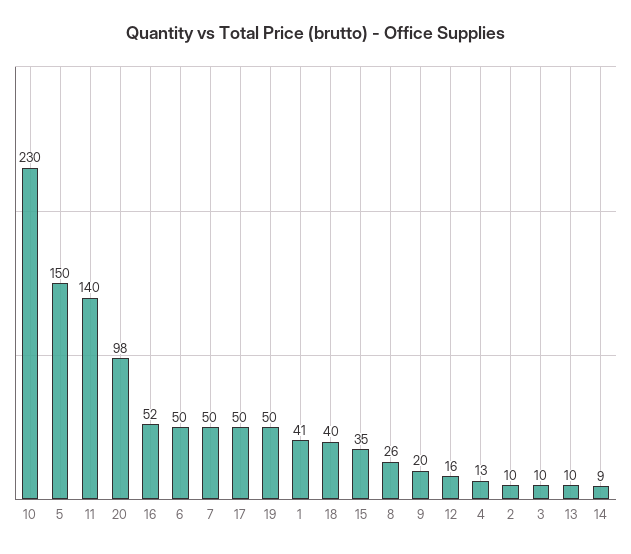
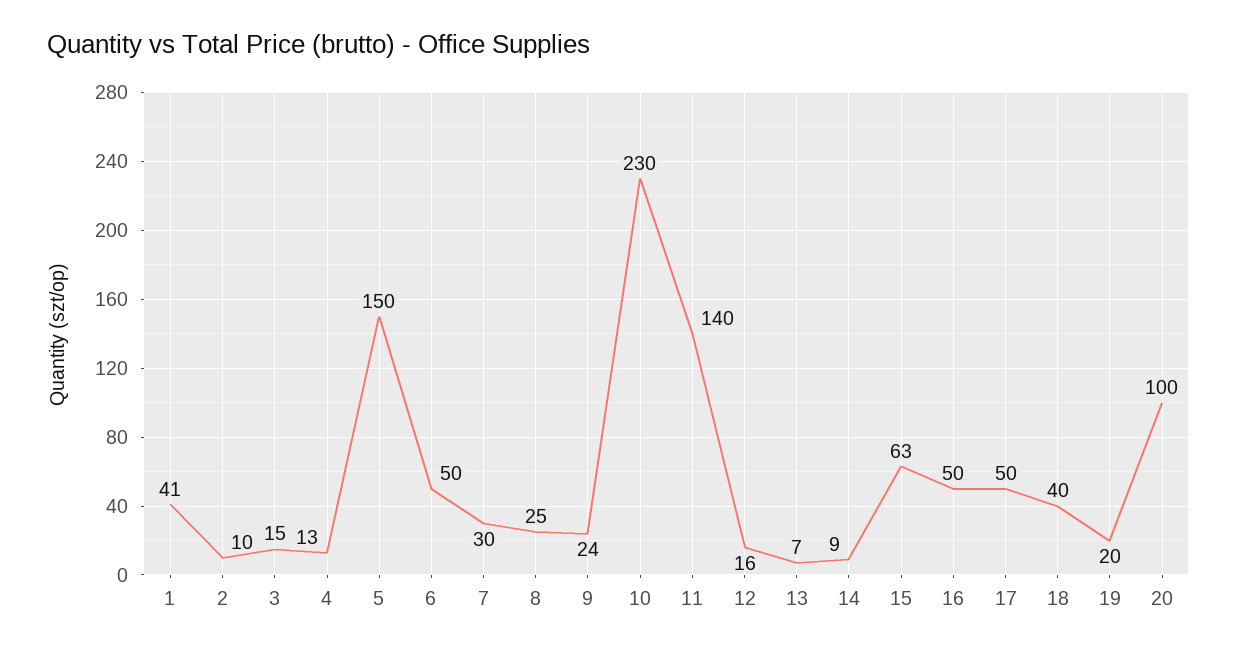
20: 98 -> 100
16: 52 -> 50
7: 50 -> 30
19: 50 -> 20
15: 35 -> 63
8: 26 -> 25
9: 20 -> 24
3: 10 -> 15
13: 10 -> 7

